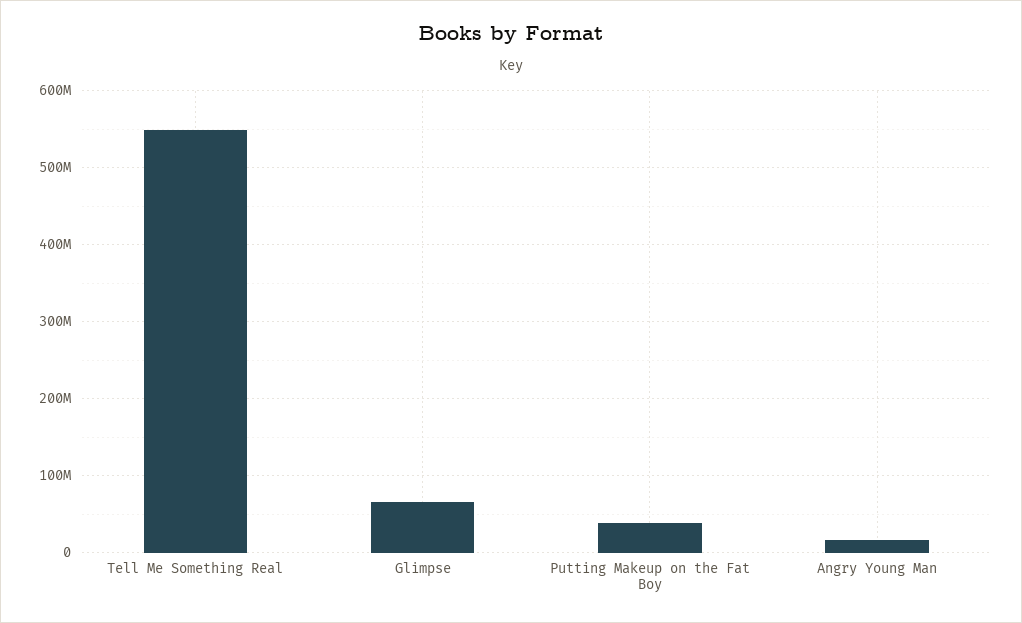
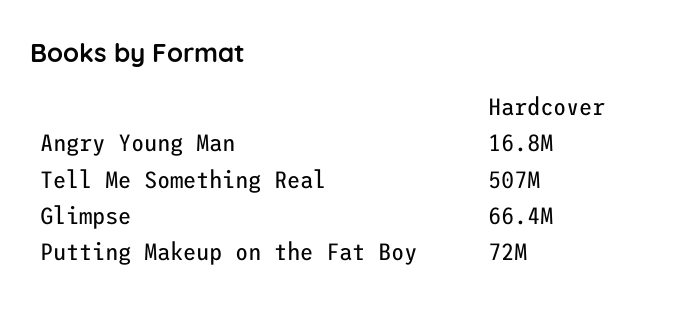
Tell Me Something Real: 550000000 -> 507000000
Putting Makeup on the Fat Boy: 40000000 -> 72000000

